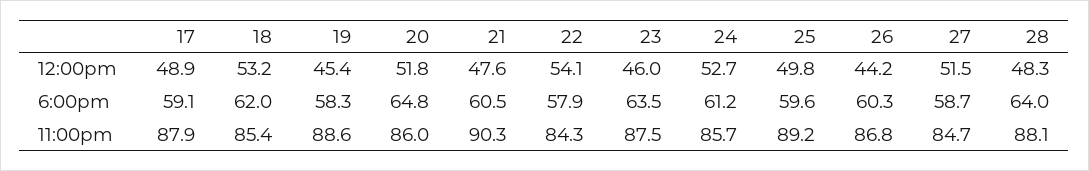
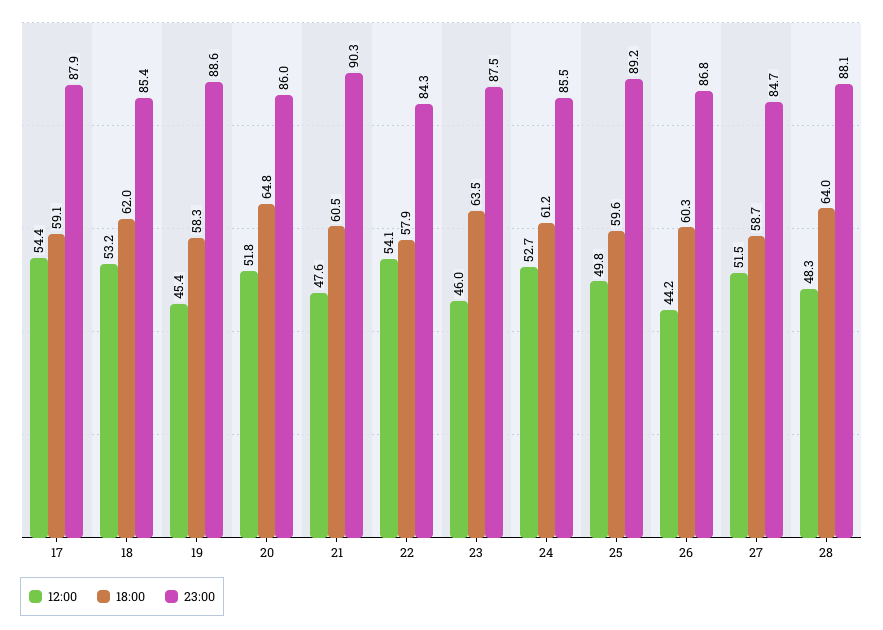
12:00pm, 17: 48.9 -> 54.4
11:00pm, 24: 85.7 -> 85.5

